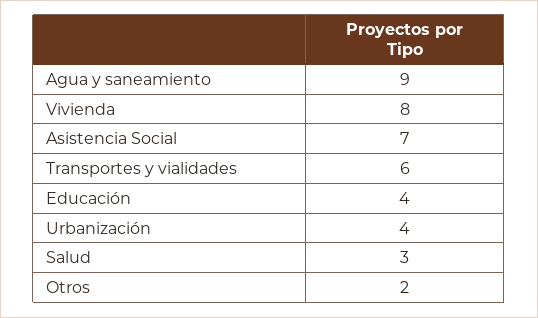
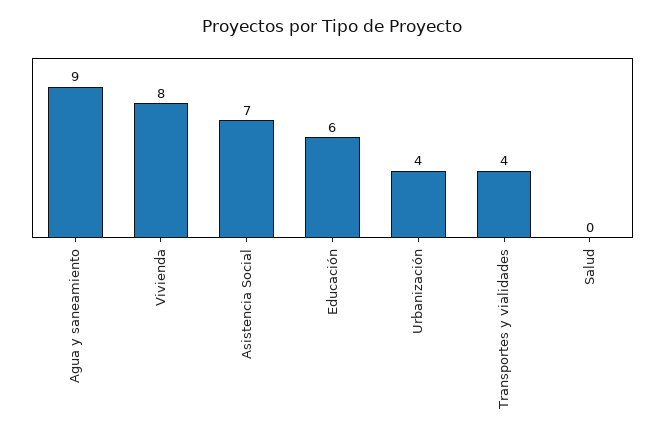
Transportes y vialidades: 6 -> 4
Educación: 4 -> 6
Salud: 3 -> 0
Otros: 2 -> none

